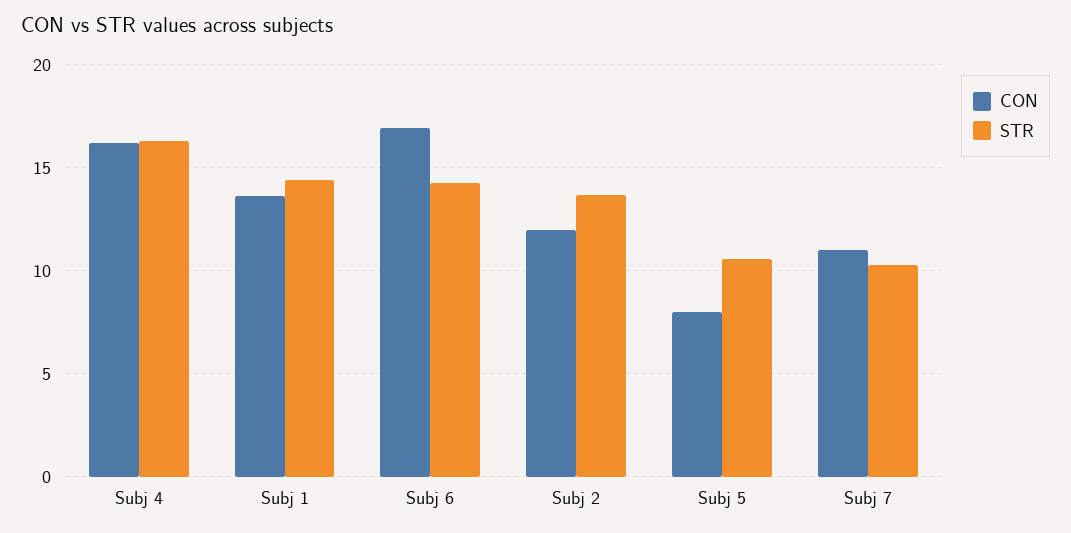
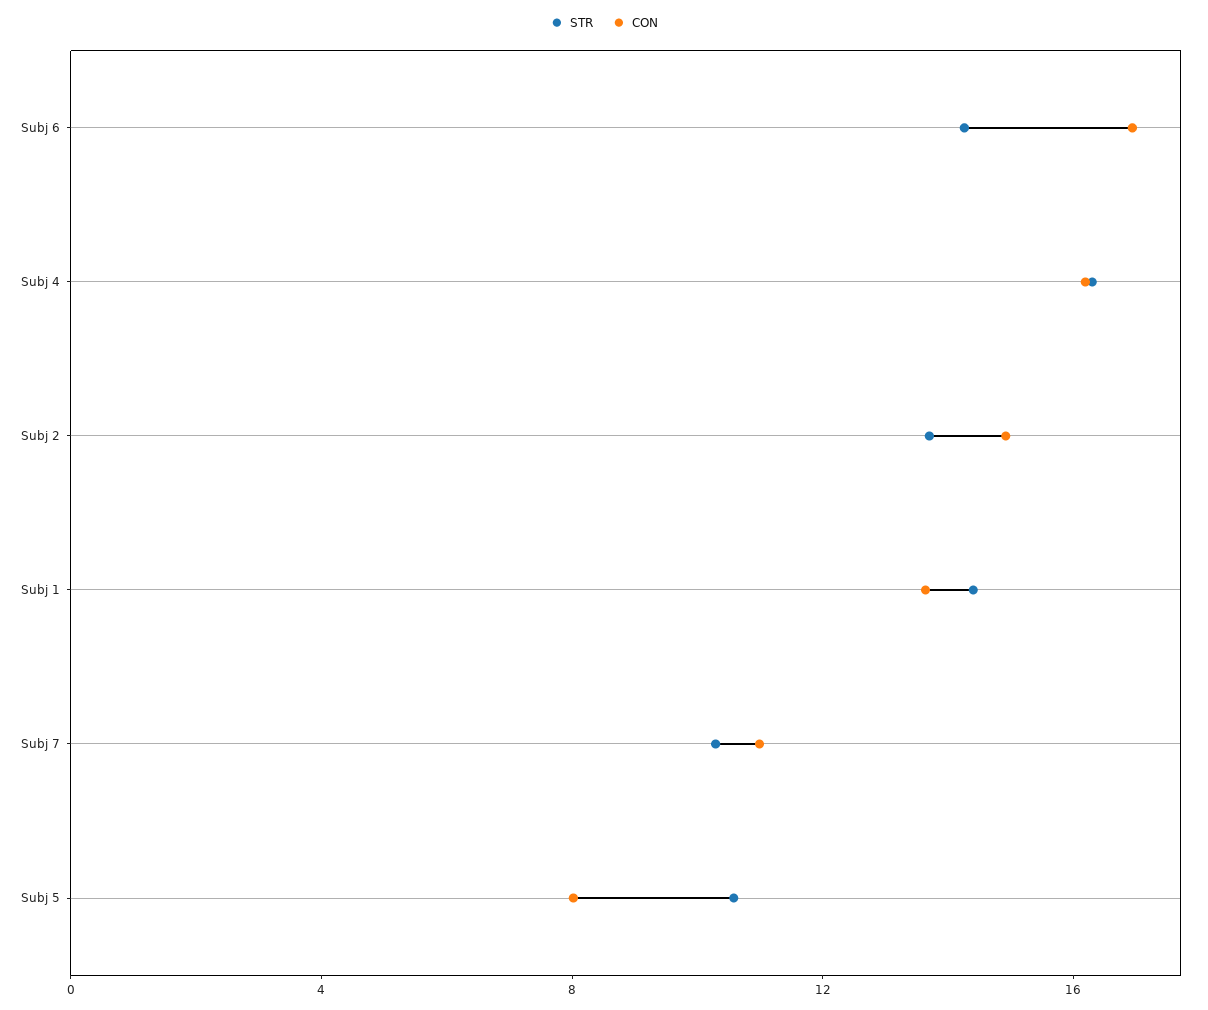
CON, Subj 2: 12 -> 15

